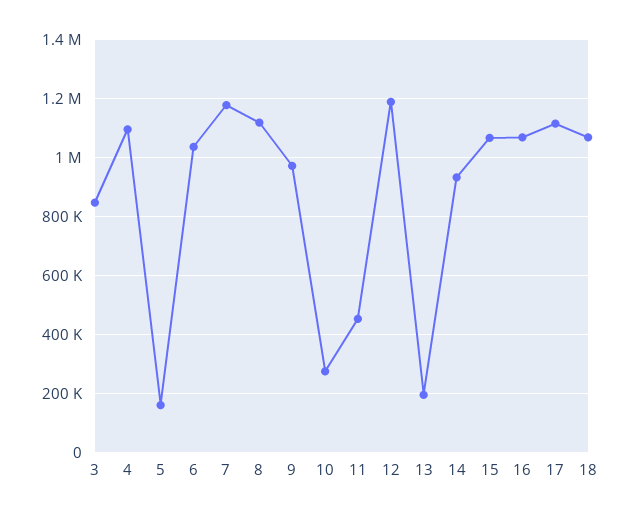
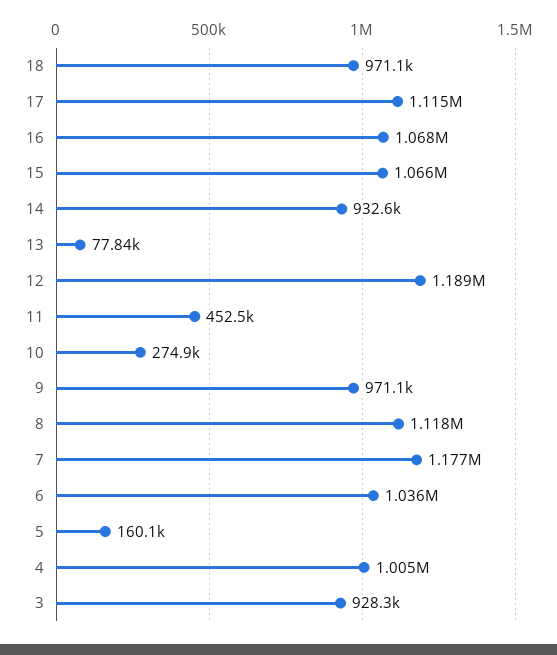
3: 850000 -> 928300
4: 1100000 -> 1005000
13: 200000 -> 77840
18: 1075000 -> 971100

